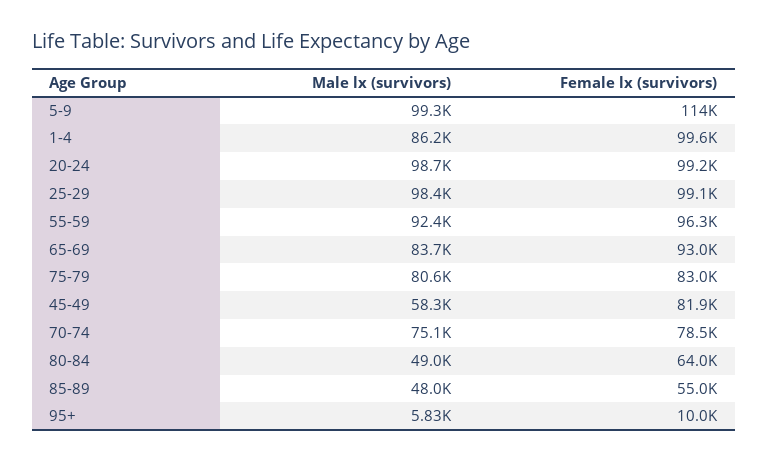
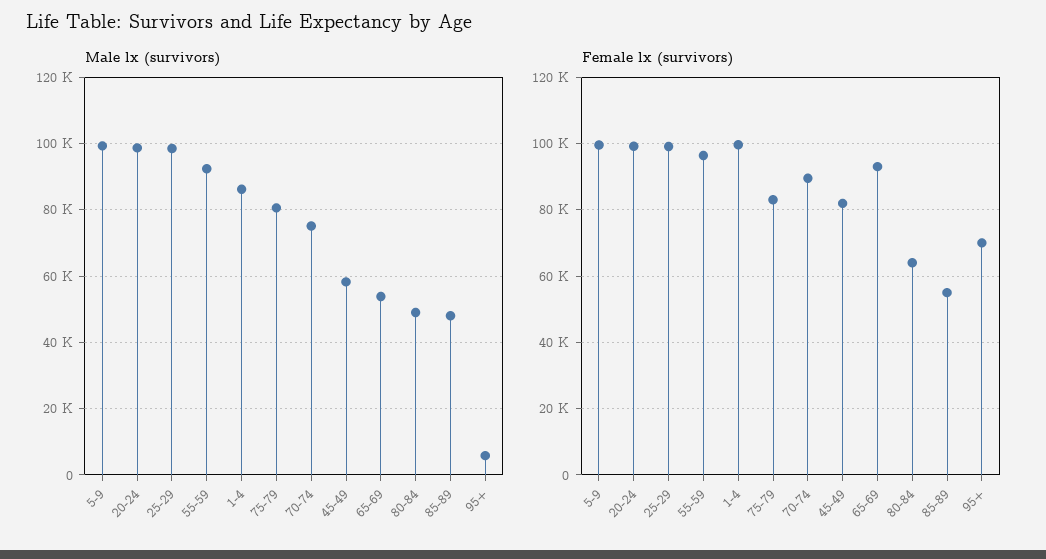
Female lx (survivors), 5-9: 114000 -> 100000
Male lx (survivors), 65-69: 83700 -> 54000
Female lx (survivors), 70-74: 78500 -> 90000
Female lx (survivors), 95+: 10000 -> 70000

